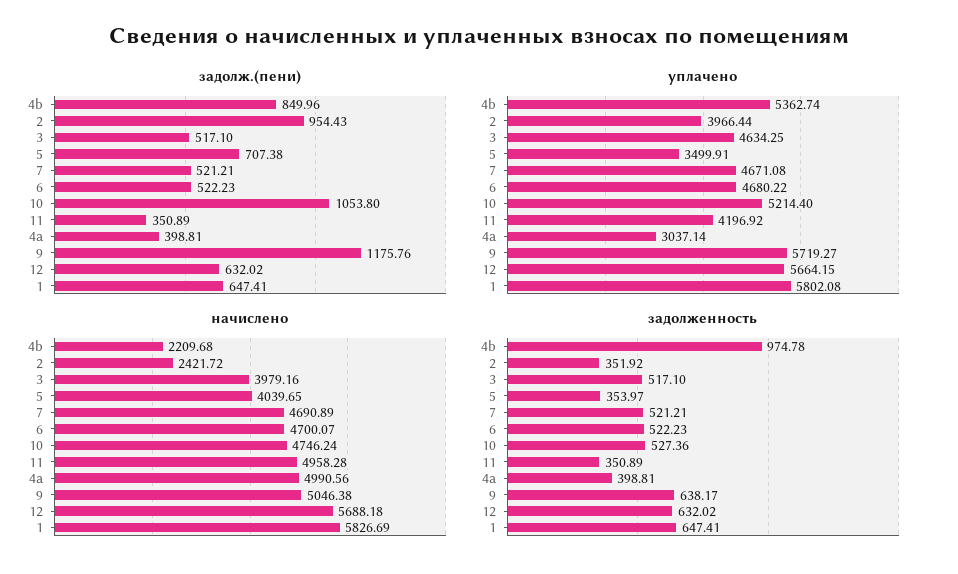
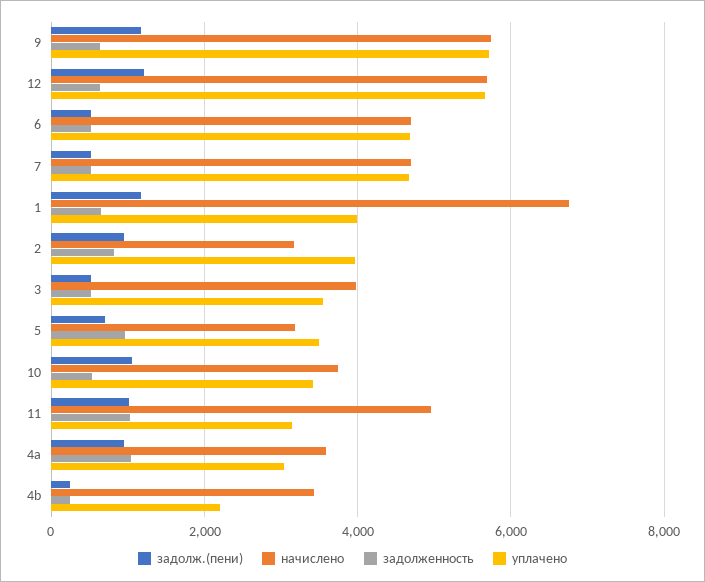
задолж.(пени), 4b: 849.96 -> 200
задолж.(пени), 11: 350.89 -> 1000
задолж.(пени), 4a: 398.81 -> 1000
задолж.(пени), 12: 632.02 -> 1200
задолж.(пени), 1: 647.41 -> 1200
уплачено, 4b: 5362.74 -> 2200
уплачено, 3: 4634.25 -> 3600
уплачено, 10: 5214.4 -> 3400
уплачено, 11: 4196.92 -> 3200
уплачено, 1: 5802.08 -> 4000
начислено, 4b: 2209.68 -> 3400
начислено, 2: 2421.72 -> 3200
начислено, 5: 4039.65 -> 3200
начислено, 10: 4746.24 -> 3800
начислено, 4a: 4990.56 -> 3600
начислено, 9: 5046.38 -> 5800
начислено, 1: 5826.69 -> 6800
задолженность, 4b: 974.78 -> 200
задолженность, 2: 351.92 -> 800
задолженность, 5: 353.97 -> 1000
задолженность, 11: 350.89 -> 1000
задолженность, 4a: 398.81 -> 1000

